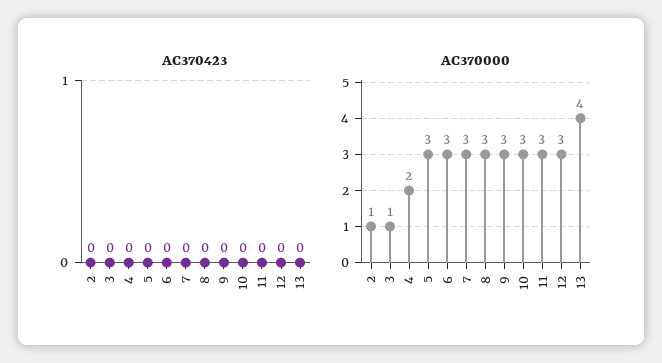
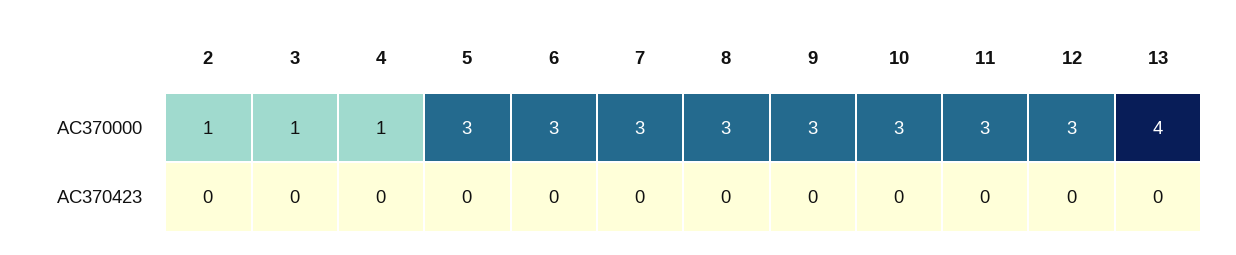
AC370000, 4: 2 -> 1

